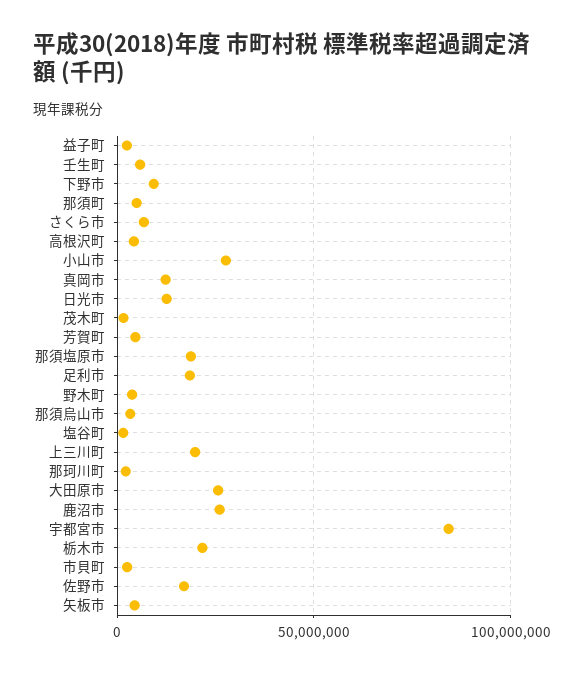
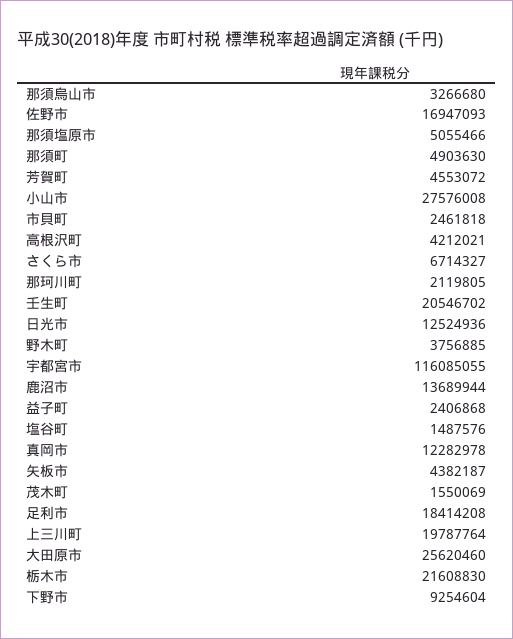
壬生町: 5000000 -> 20546702
那須塩原市: 20000000 -> 5055466
鹿沼市: 25000000 -> 13689944
宇都宮市: 85000000 -> 116085055

